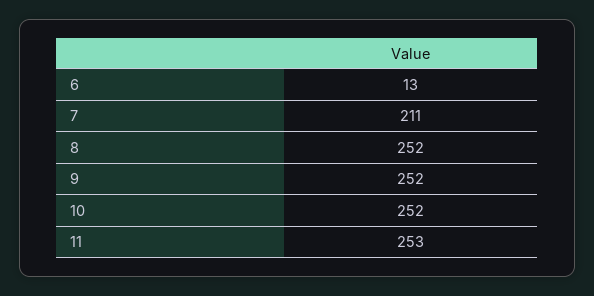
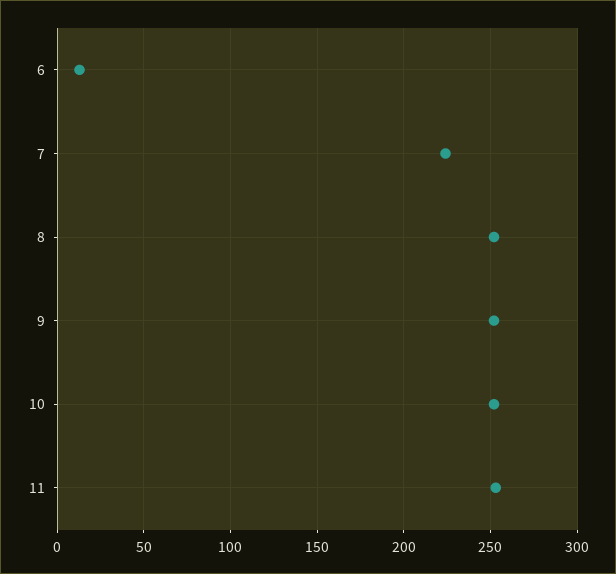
7: 211 -> 225

